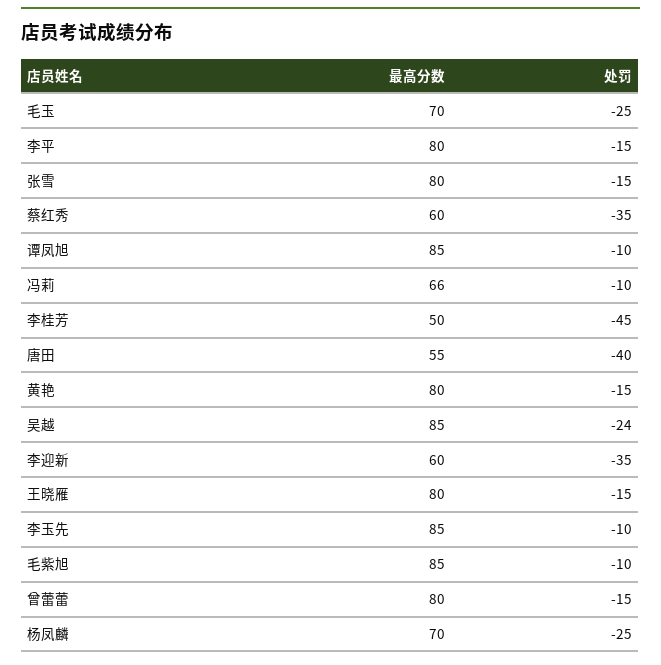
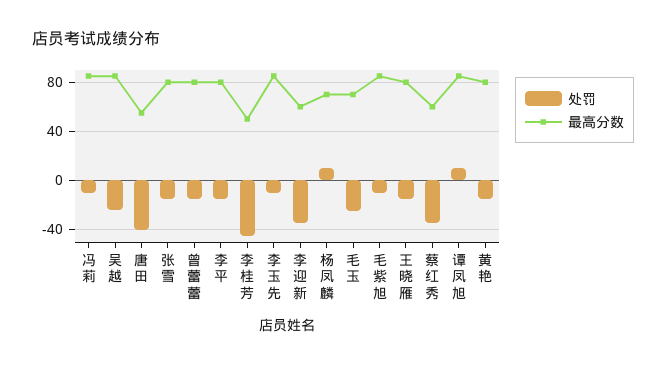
处罚, 谭凤旭: -10 -> 10
最高分数, 冯莉: 66 -> 85
处罚, 杨凤麟: -25 -> 10

